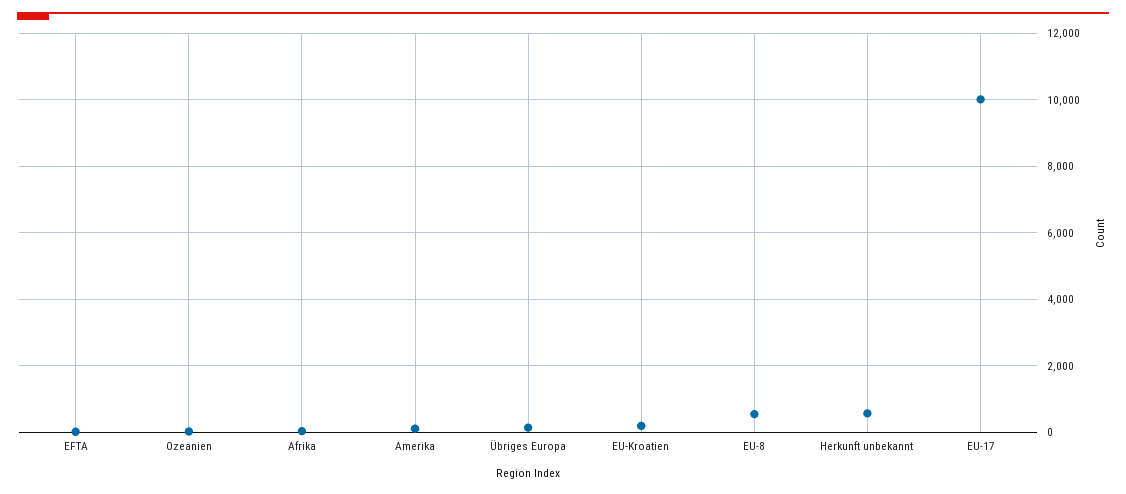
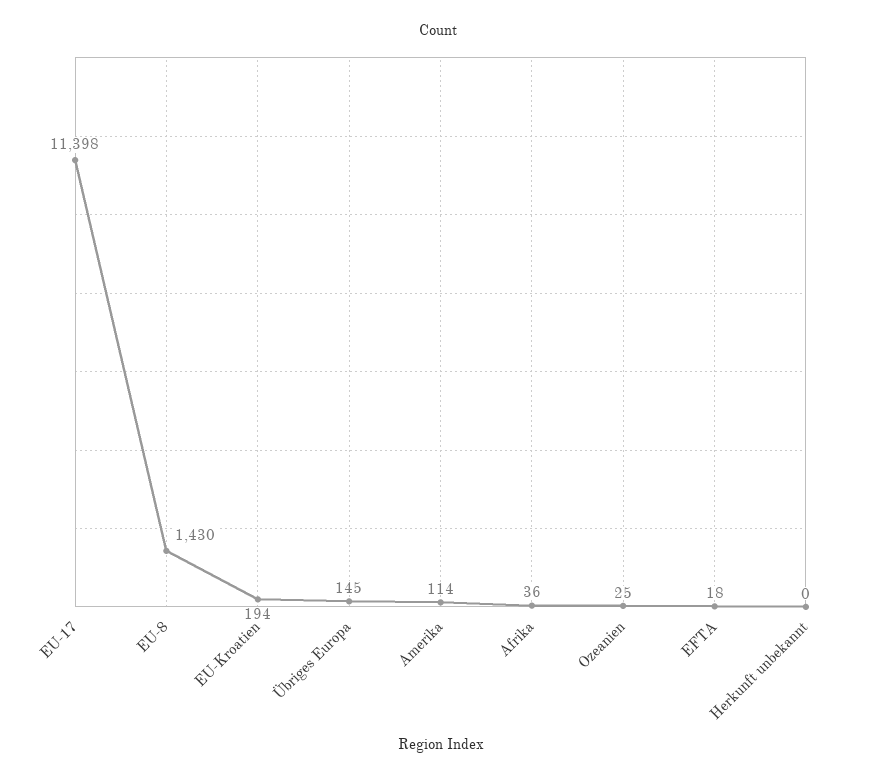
EU-8: 600 -> 1430
Herkunft unbekannt: 600 -> 0
EU-17: 10000 -> 11398

